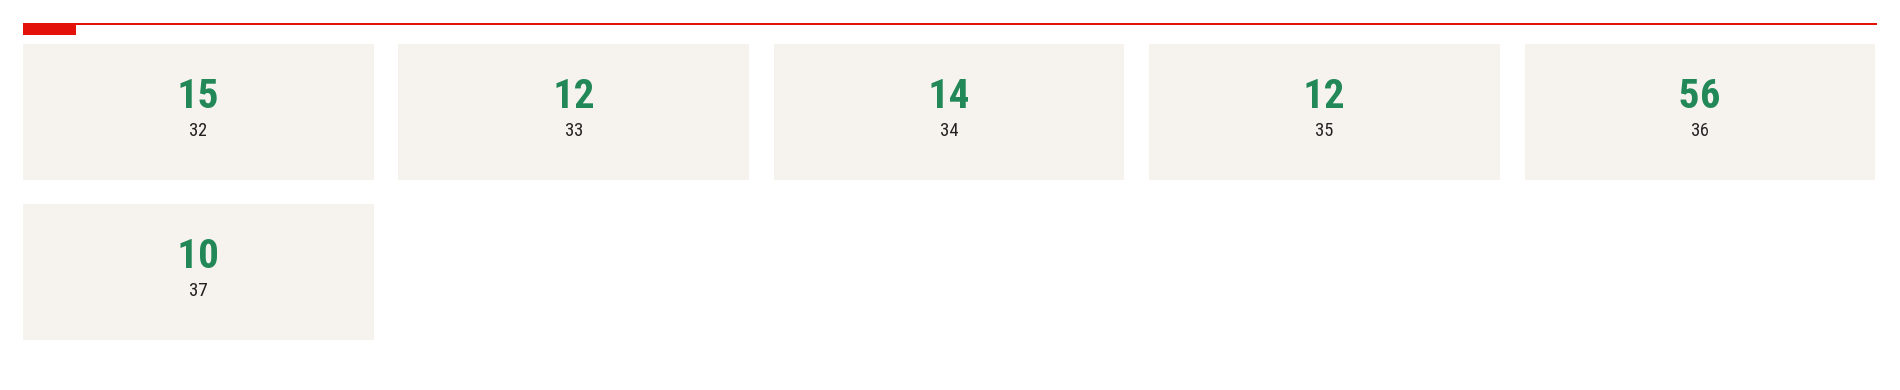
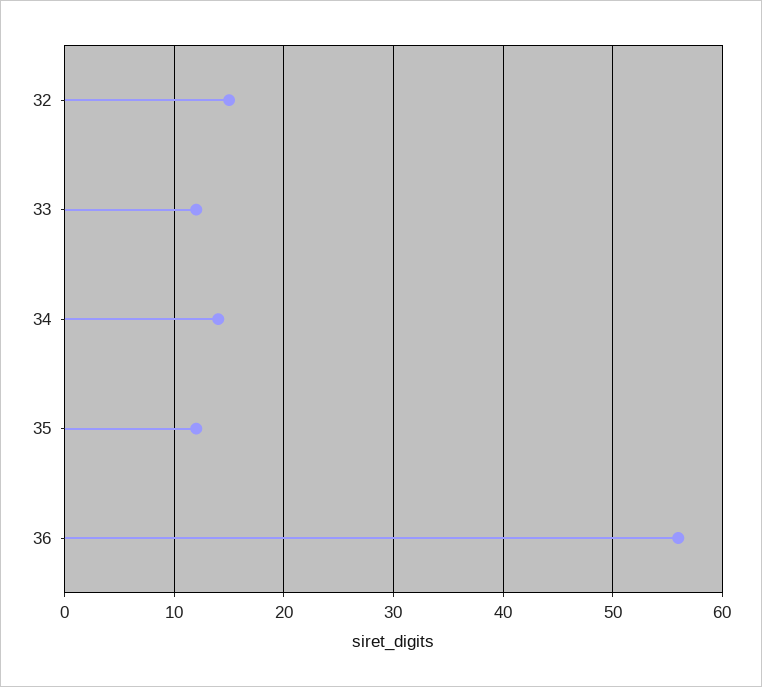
37: 10 -> none

